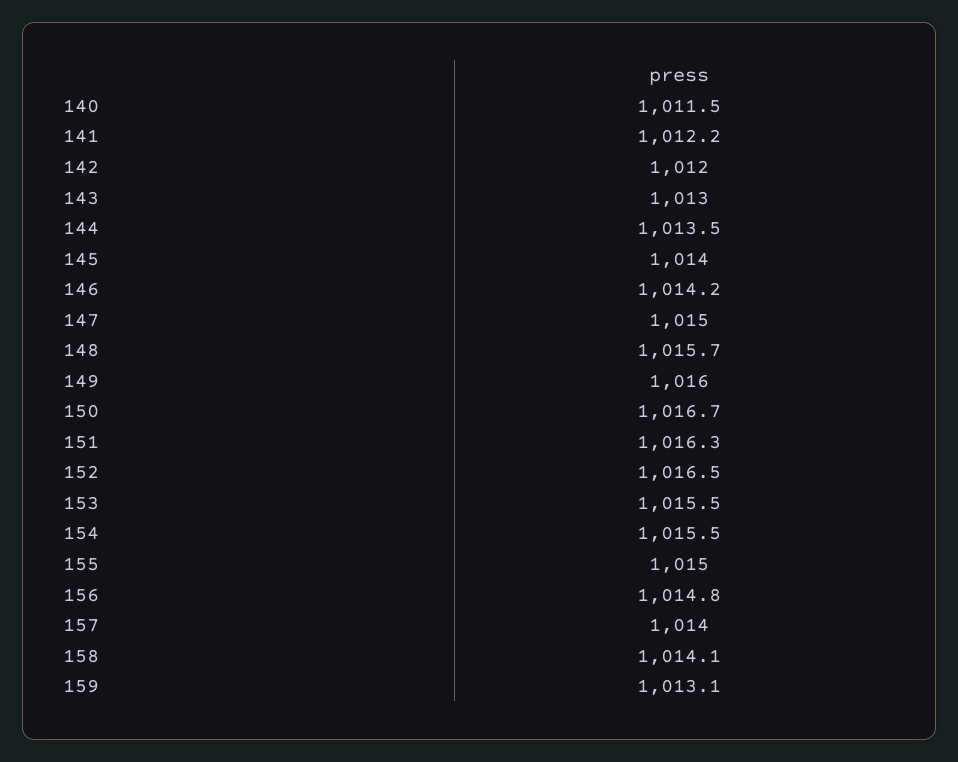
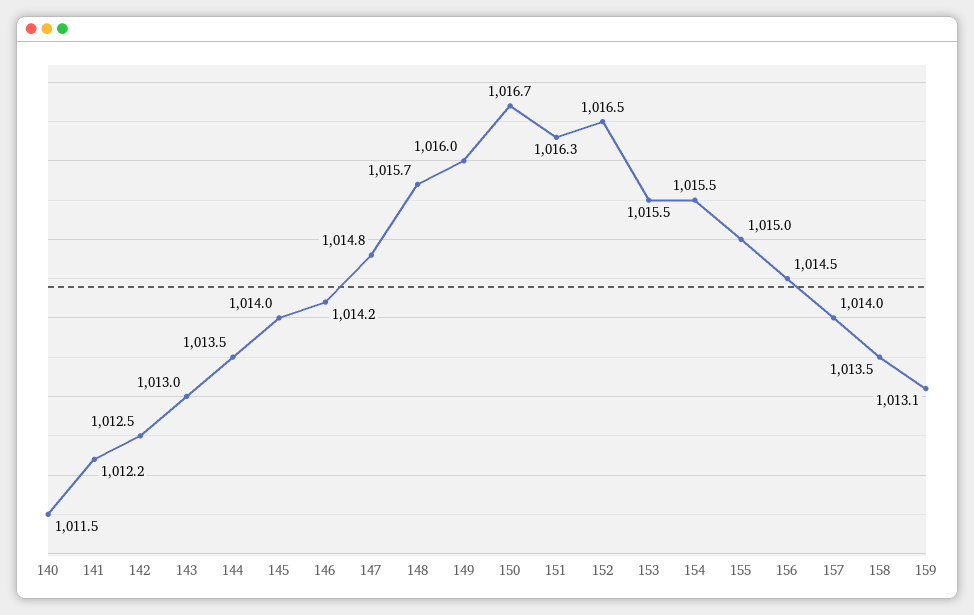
142: 1012 -> 1012.5
147: 1015 -> 1014.8
156: 1014.8 -> 1014.5
158: 1014.1 -> 1013.5

